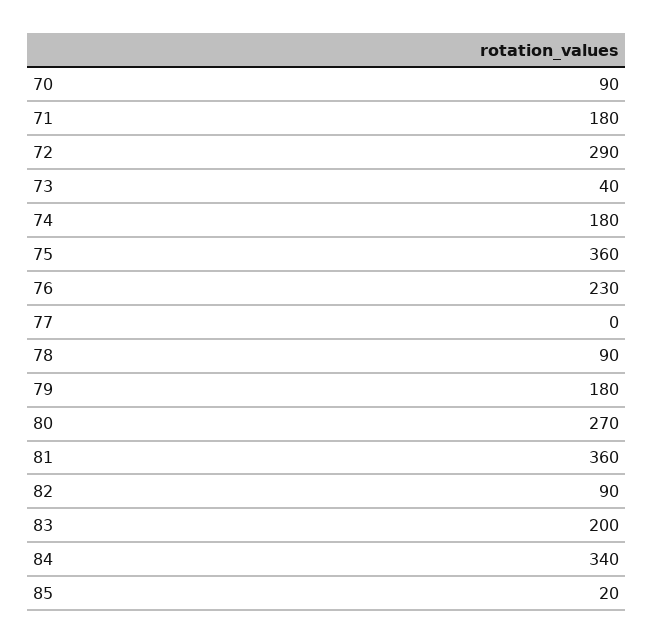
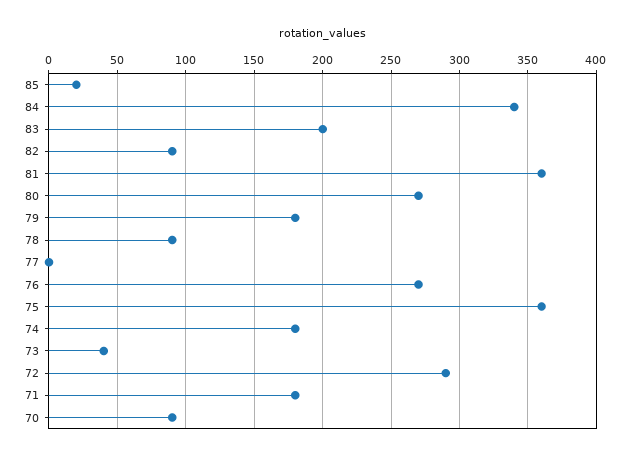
76: 230 -> 270

